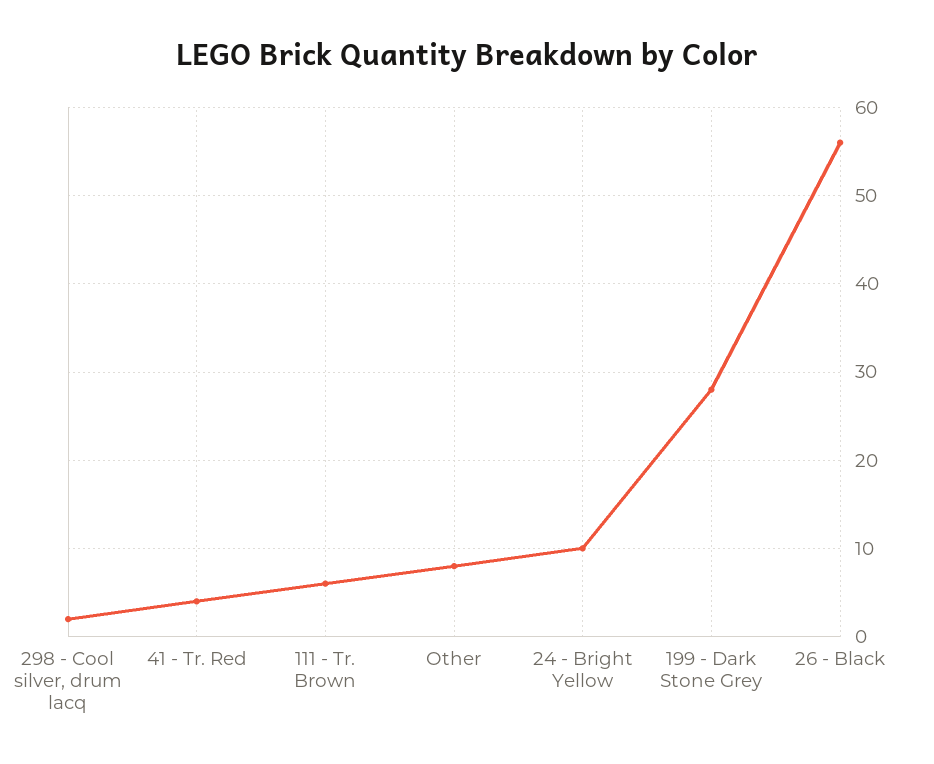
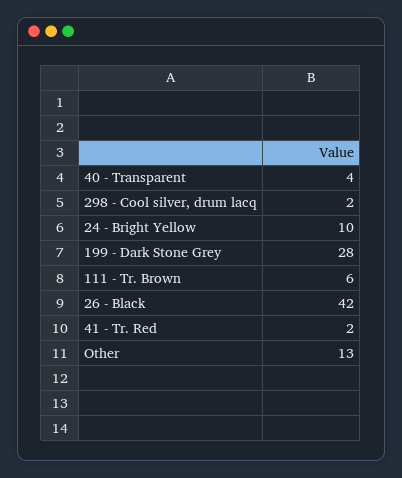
41 - Tr. Red: 4 -> 2
Other: 8 -> 13
26 - Black: 56 -> 42
40 - Transparent: none -> 4

